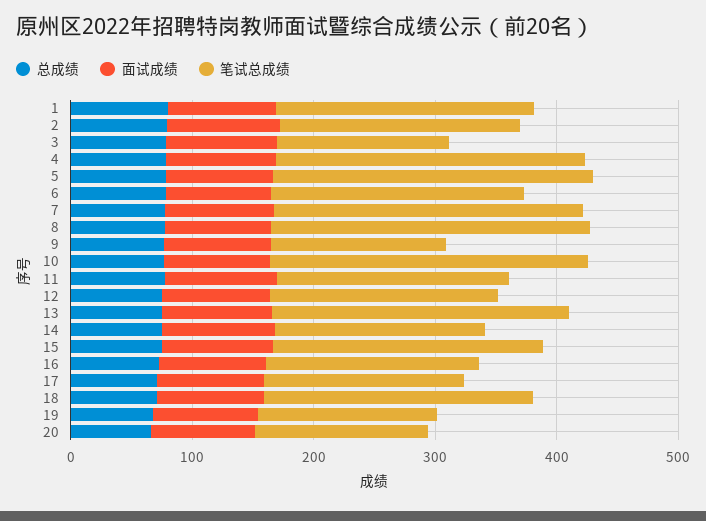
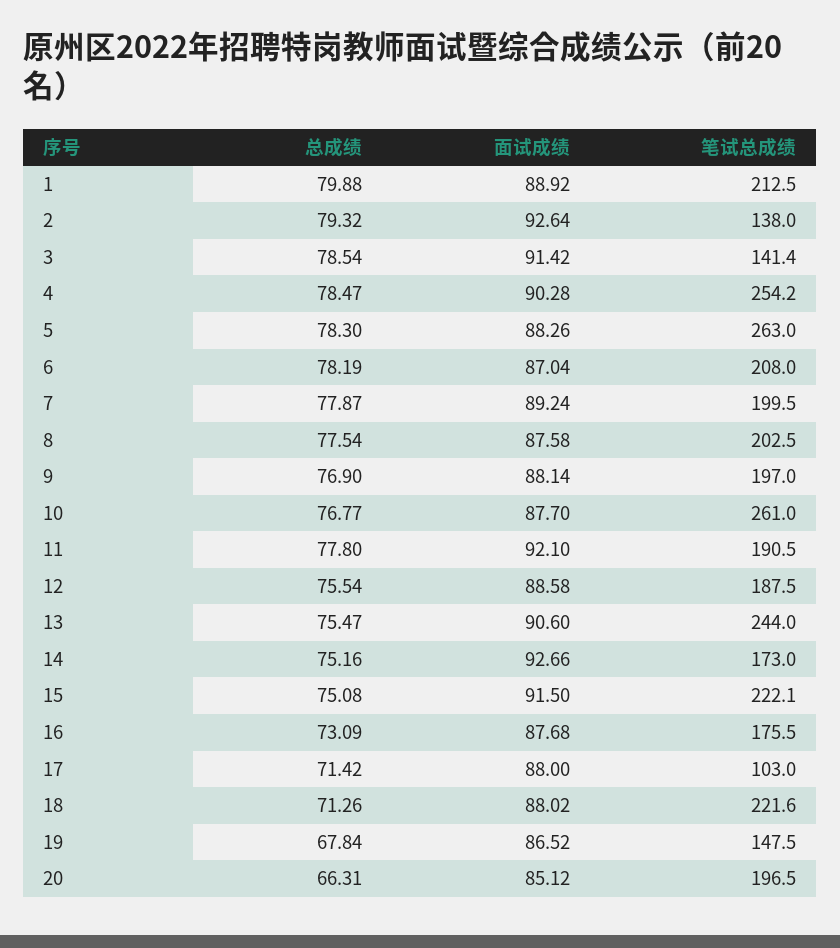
笔试总成绩, 2: 200 -> 138
笔试总成绩, 7: 260 -> 199.5
笔试总成绩, 8: 260 -> 202.5
笔试总成绩, 9: 140 -> 197
笔试总成绩, 17: 160 -> 103
笔试总成绩, 20: 140 -> 196.5

